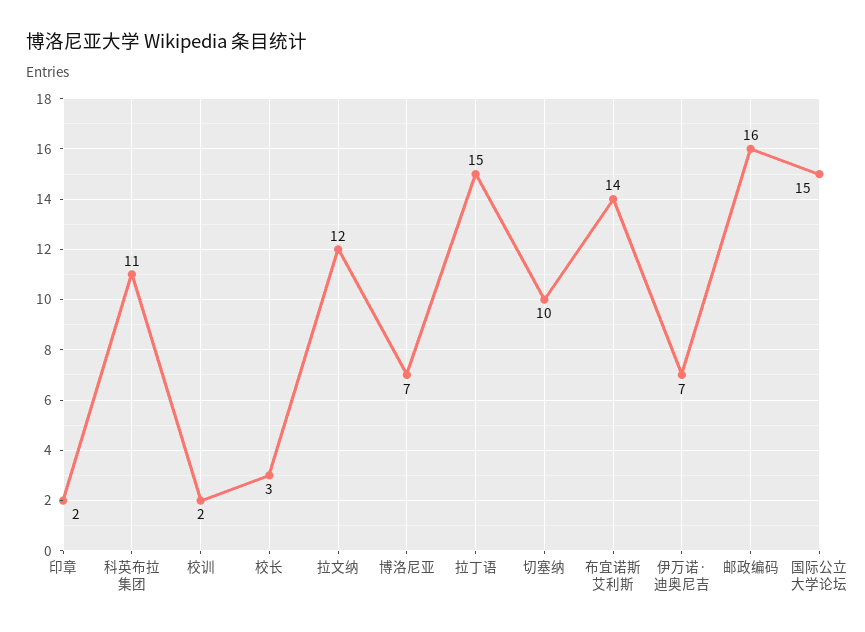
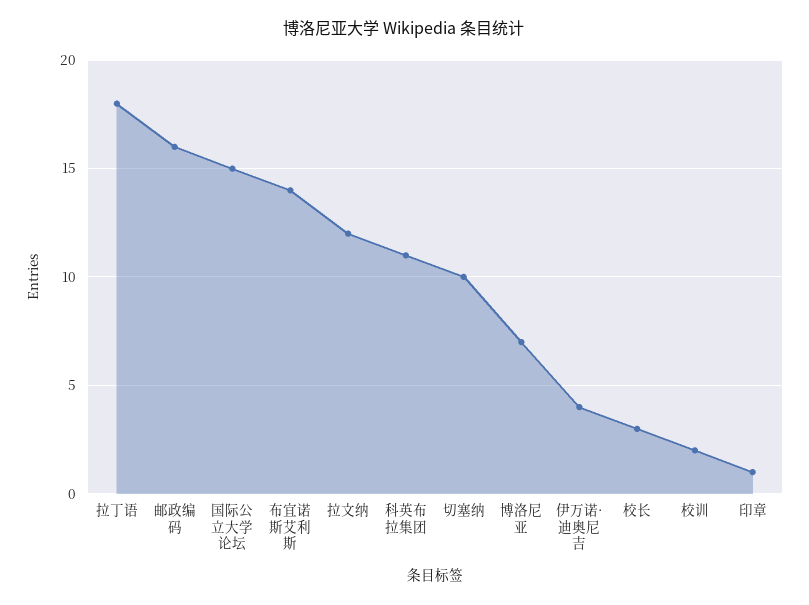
印章: 2 -> 1
拉丁语: 15 -> 18
伊万诺·迪奥尼吉: 7 -> 4

